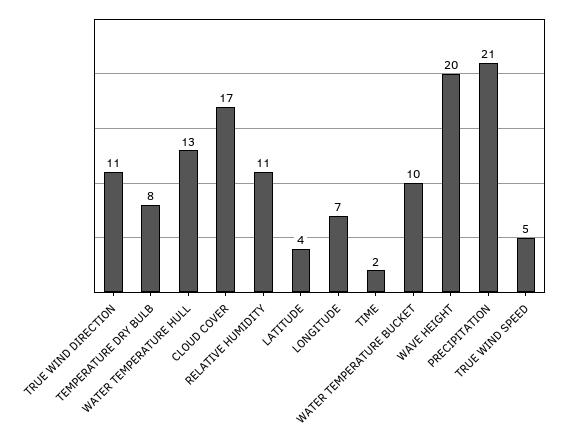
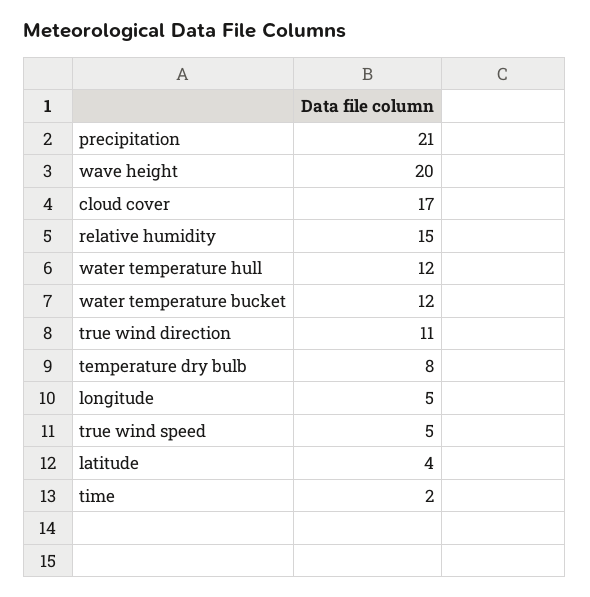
WATER TEMPERATURE HULL: 13 -> 12
RELATIVE HUMIDITY: 11 -> 15
LONGITUDE: 7 -> 5
WATER TEMPERATURE BUCKET: 10 -> 12

